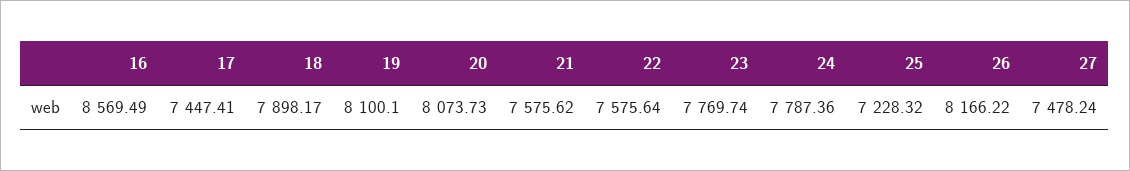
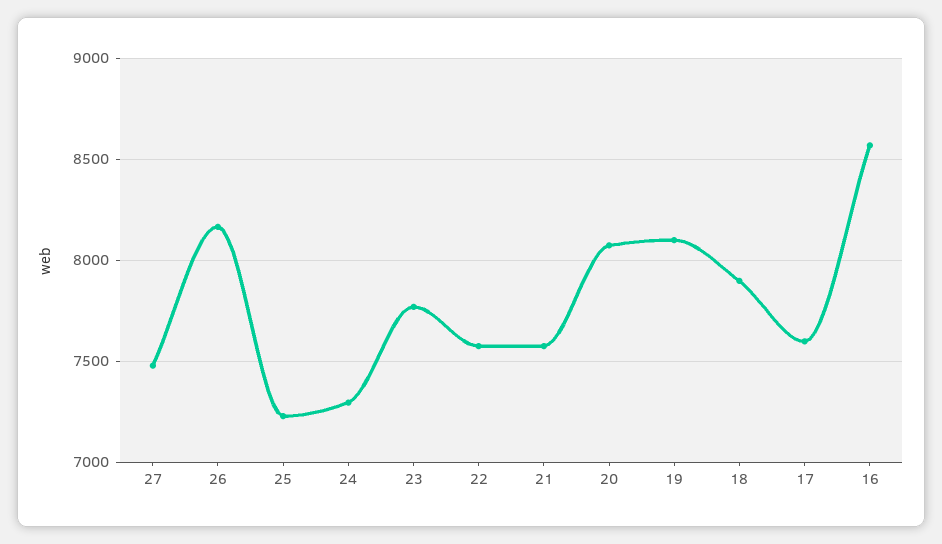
17: 7447.41 -> 7600
24: 7787.36 -> 7300

